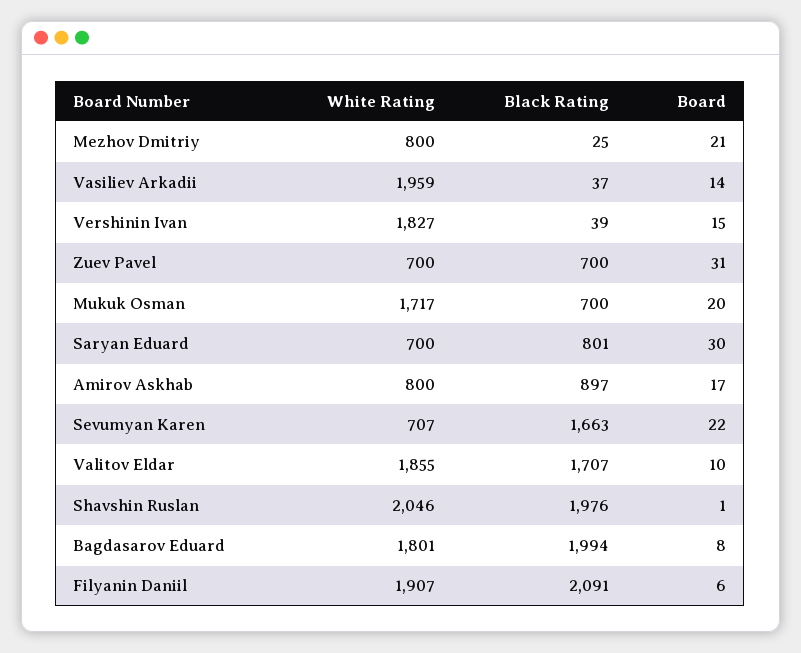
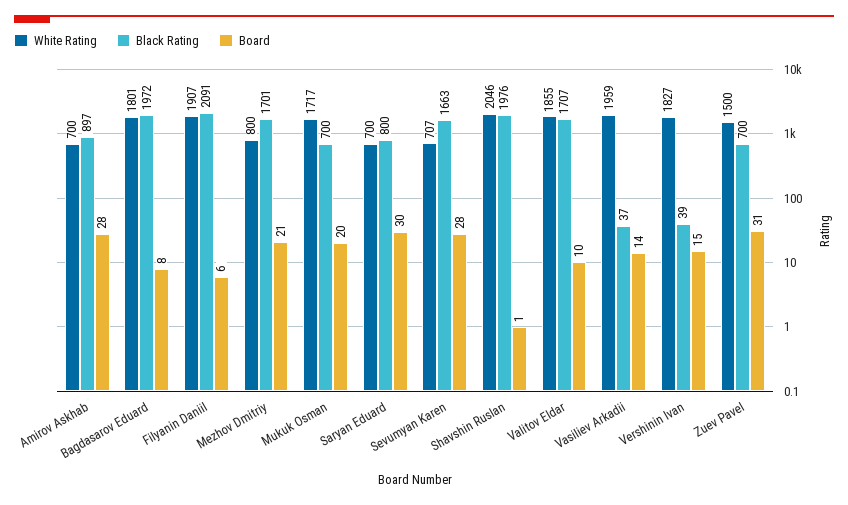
Black Rating, Mezhov Dmitriy: 25 -> 1701
White Rating, Zuev Pavel: 700 -> 1500
Black Rating, Saryan Eduard: 801 -> 800
White Rating, Amirov Askhab: 800 -> 700
Board, Amirov Askhab: 17 -> 28
Board, Sevumyan Karen: 22 -> 28
Black Rating, Bagdasarov Eduard: 1994 -> 1972

